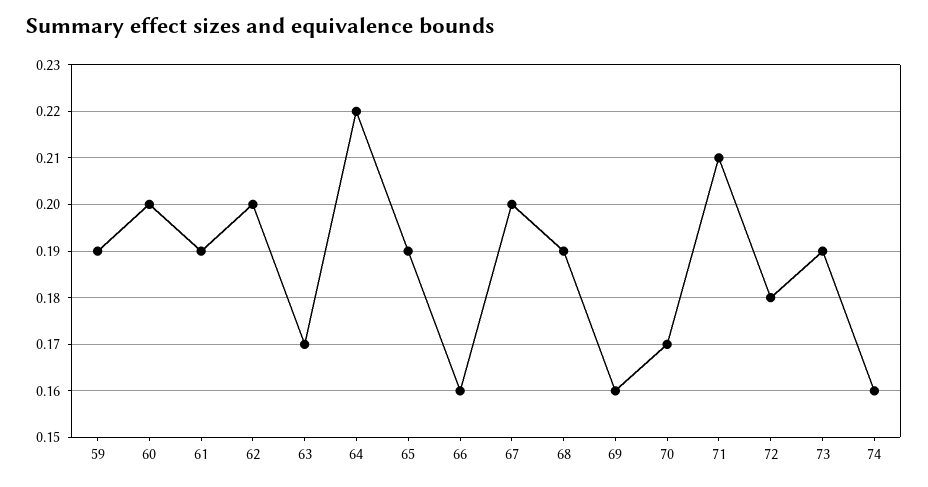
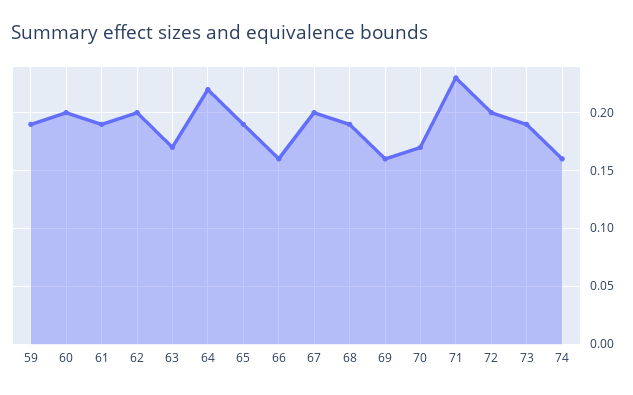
71: 0.21 -> 0.23
72: 0.18 -> 0.2

